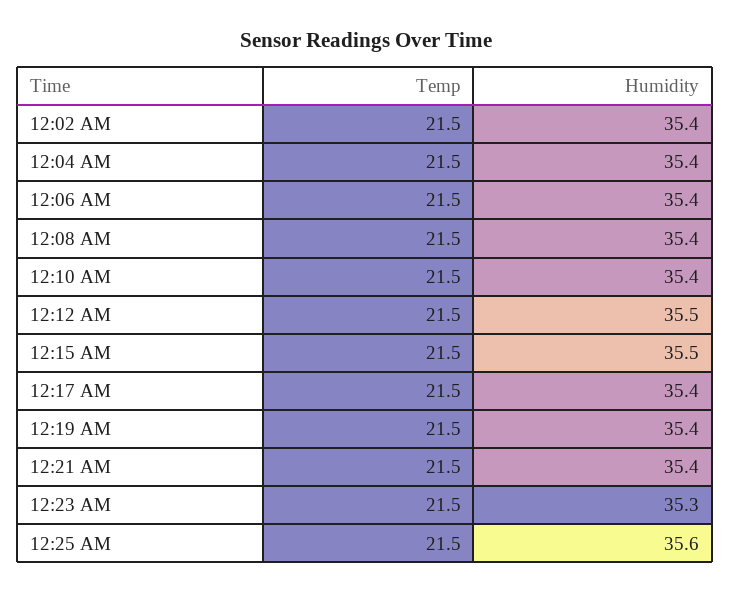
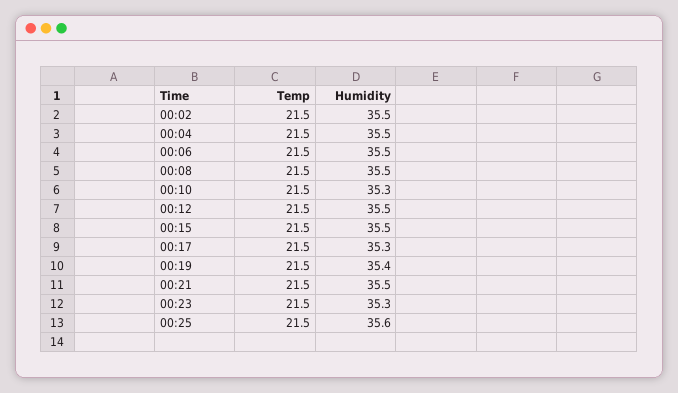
Humidity, 12:02 AM: 35.4 -> 35.5
Humidity, 12:04 AM: 35.4 -> 35.5
Humidity, 12:06 AM: 35.4 -> 35.5
Humidity, 12:08 AM: 35.4 -> 35.5
Humidity, 12:10 AM: 35.4 -> 35.3
Humidity, 12:17 AM: 35.4 -> 35.3
Humidity, 12:21 AM: 35.4 -> 35.5

